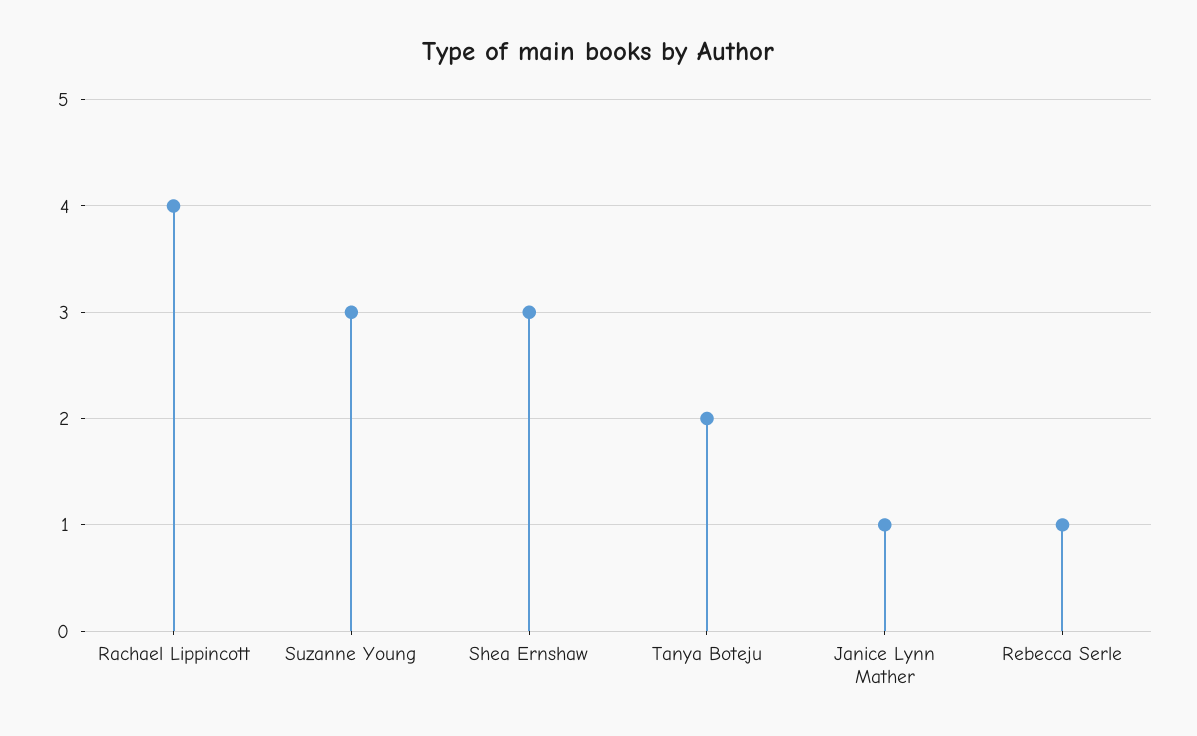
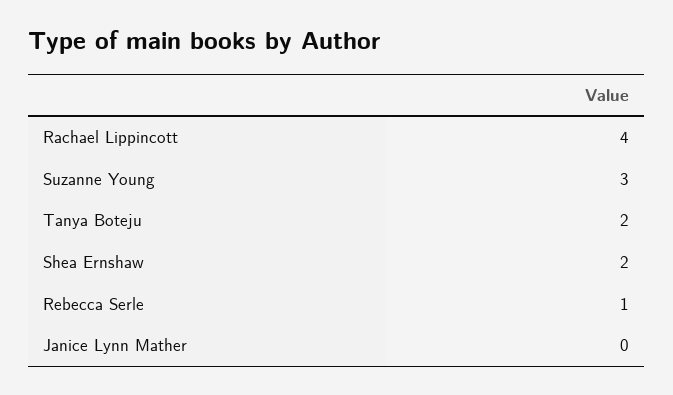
Shea Ernshaw: 3 -> 2
Janice Lynn Mather: 1 -> 0

